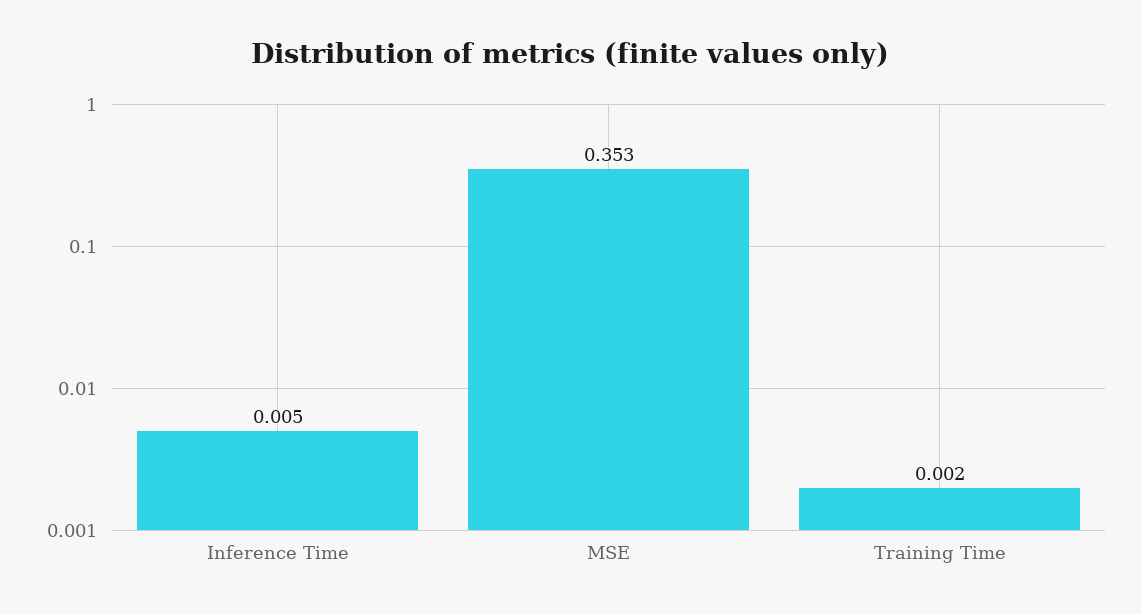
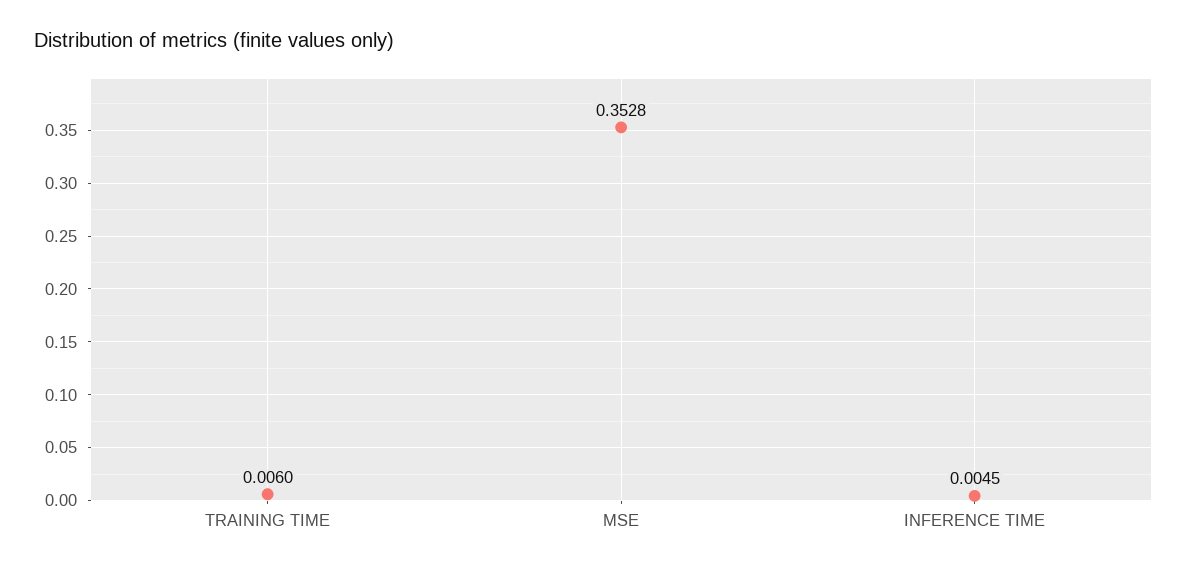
Training Time: 0.002 -> 0.006

